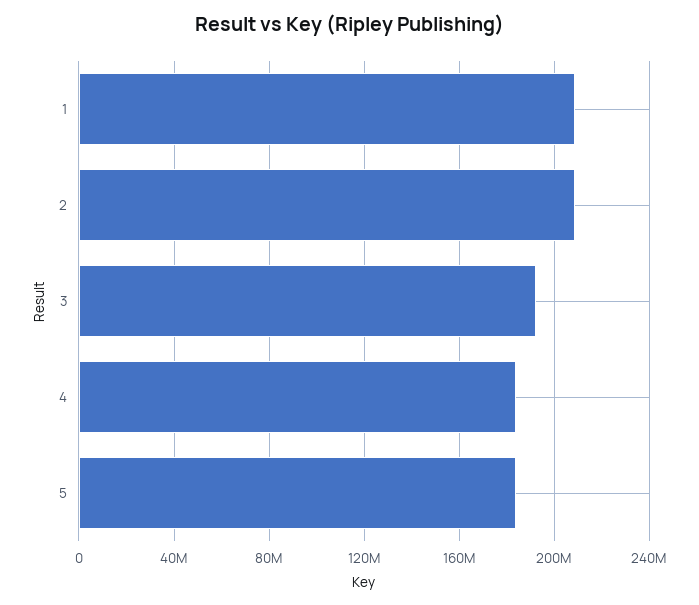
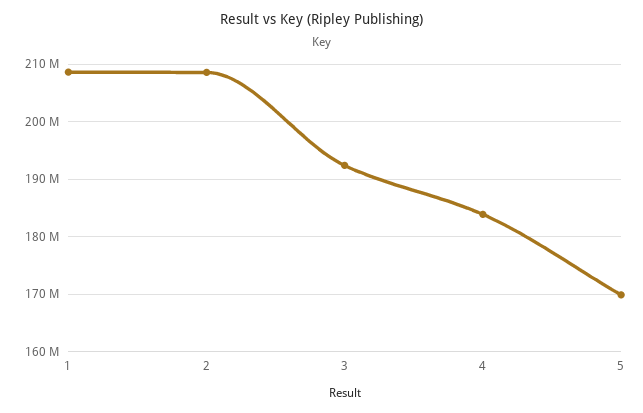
5: 185000000 -> 170000000

